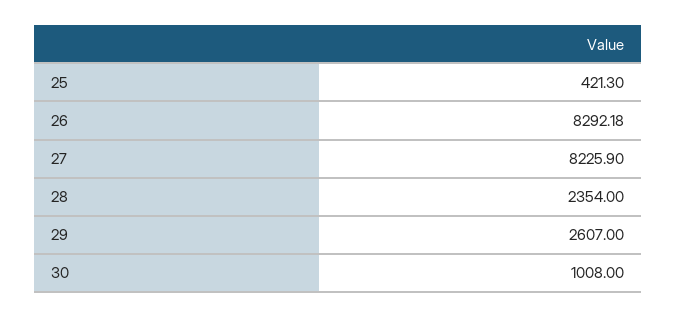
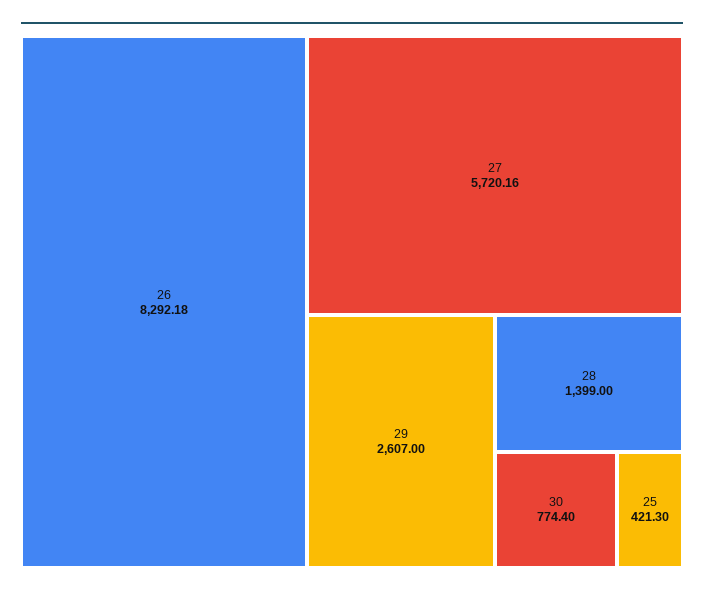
27: 8225.9 -> 5720.16
28: 2354 -> 1399
30: 1008 -> 774.4

